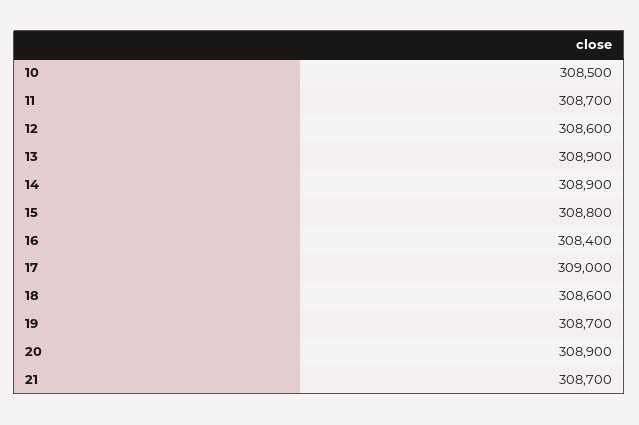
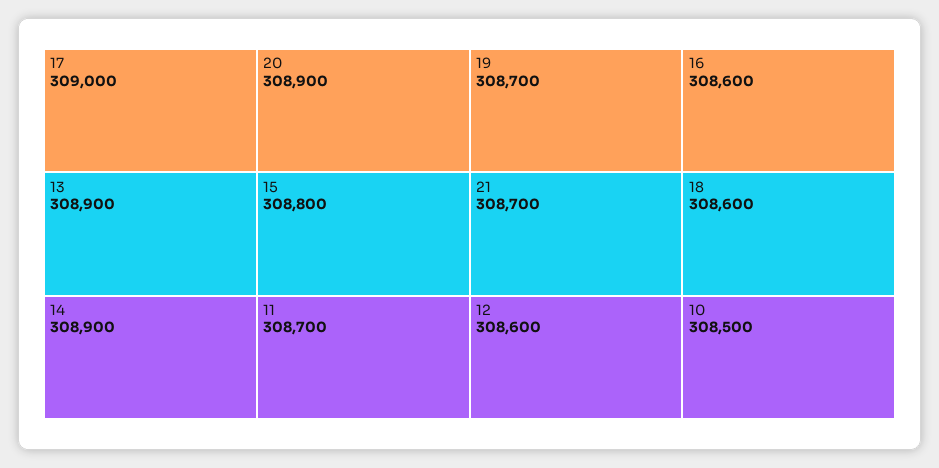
16: 308400 -> 308600

